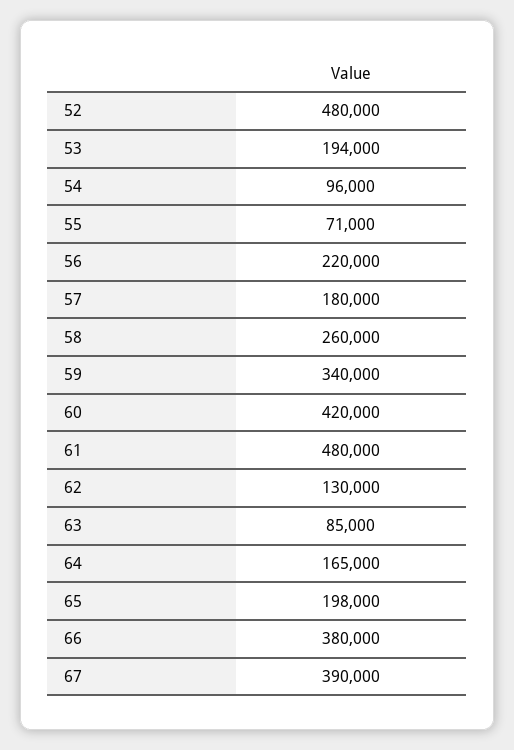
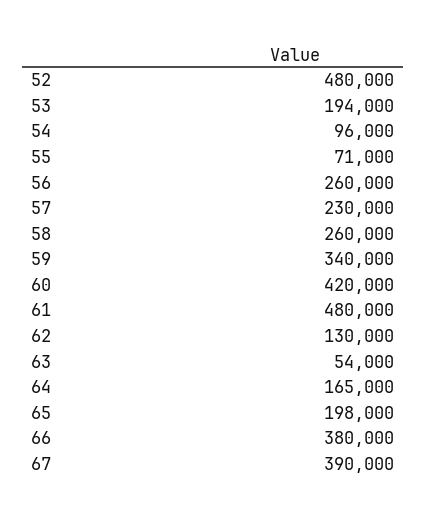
56: 220000 -> 260000
57: 180000 -> 230000
63: 85000 -> 54000

